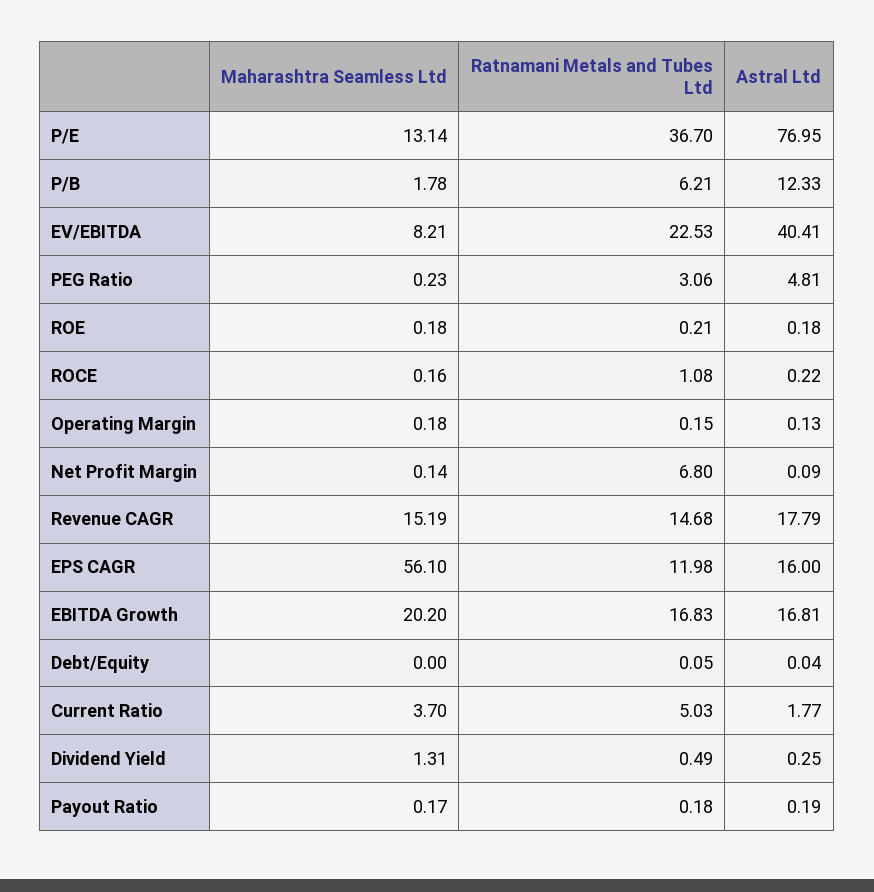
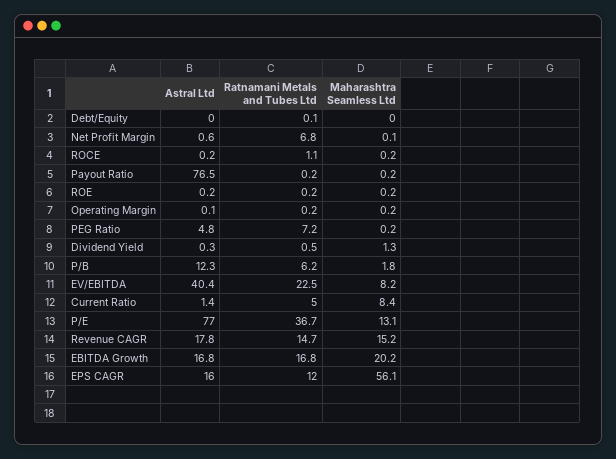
Ratnamani Metals and Tubes Ltd, PEG Ratio: 3.06 -> 7.2
Astral Ltd, Net Profit Margin: 0.09 -> 0.6
Maharashtra Seamless Ltd, Current Ratio: 3.7 -> 8.4
Astral Ltd, Current Ratio: 1.77 -> 1.4
Astral Ltd, Payout Ratio: 0.19 -> 76.5

